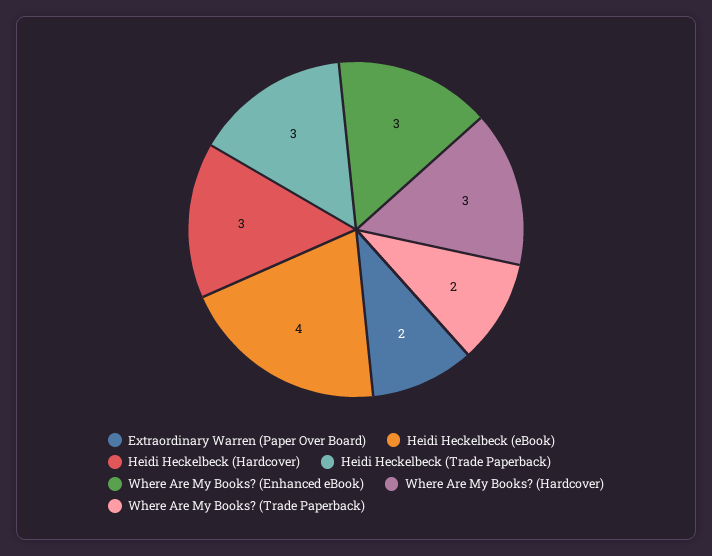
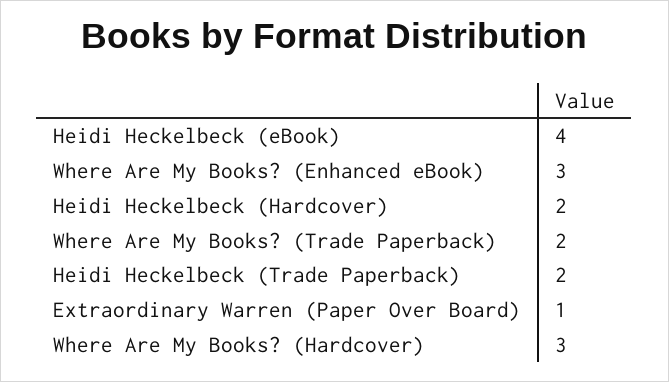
Extraordinary Warren (Paper Over Board): 2 -> 1
Heidi Heckelbeck (Hardcover): 3 -> 2
Heidi Heckelbeck (Trade Paperback): 3 -> 2

